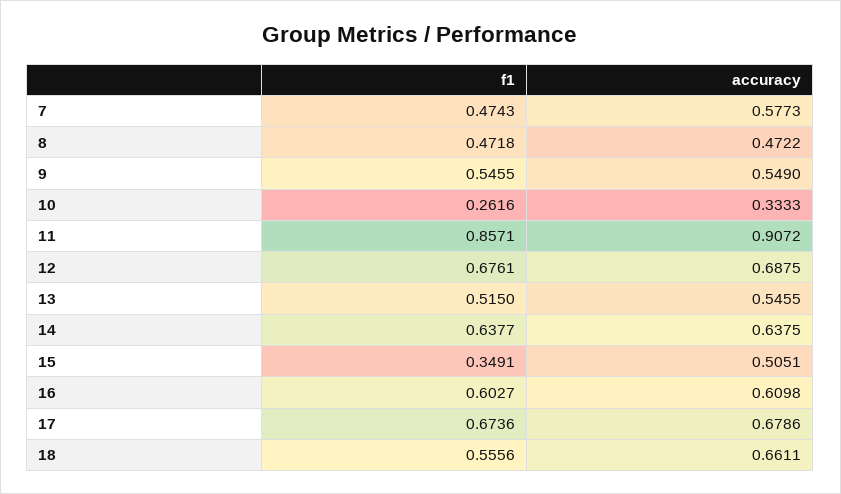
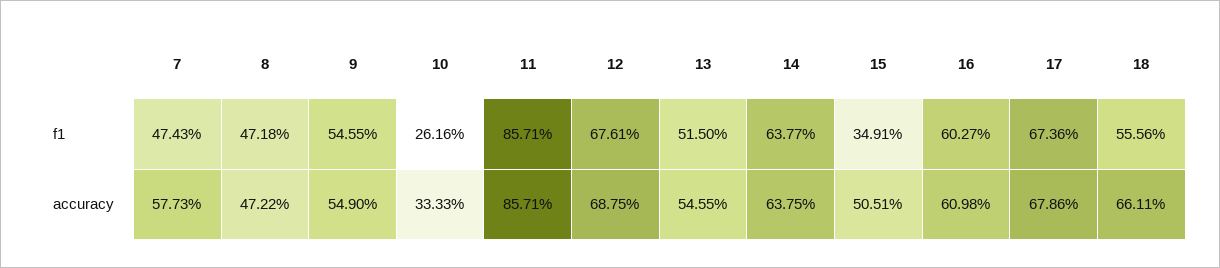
accuracy, 11: 0.9072 -> 0.8571

